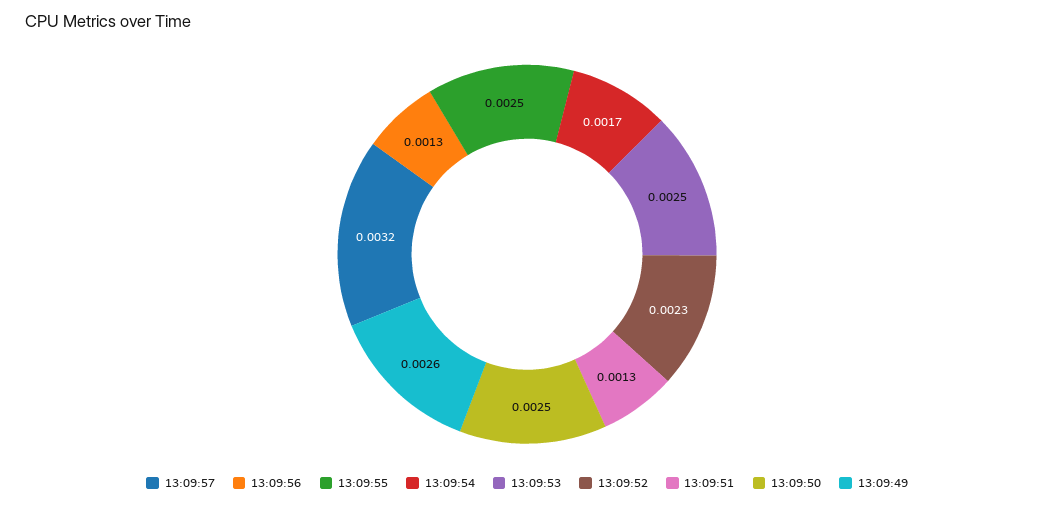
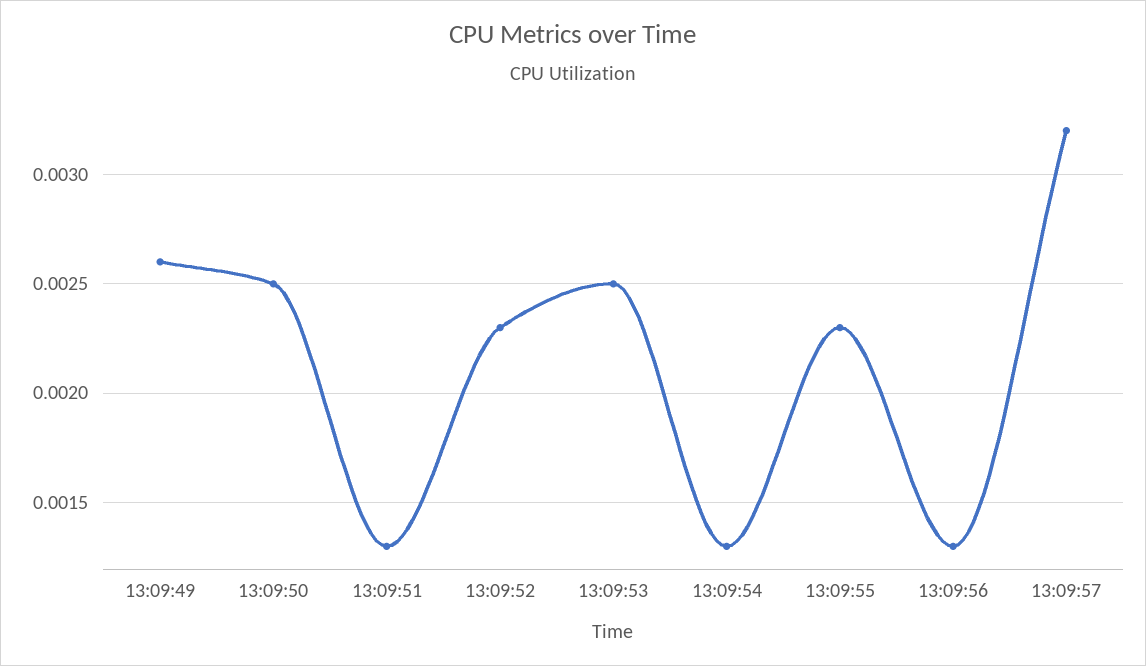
13:09:55: 0.0025 -> 0.0023
13:09:54: 0.0017 -> 0.0013

